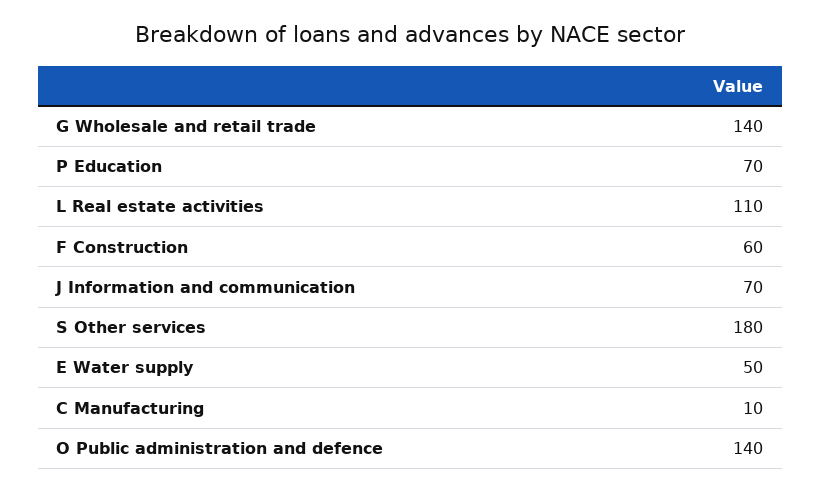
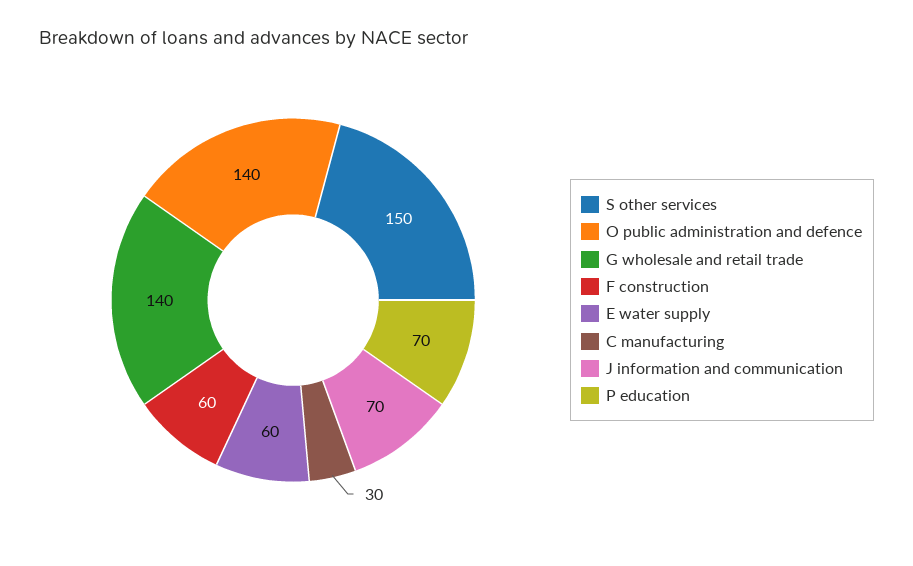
L Real estate activities: 110 -> none
S Other services: 180 -> 150
E Water supply: 50 -> 60
C Manufacturing: 10 -> 30

